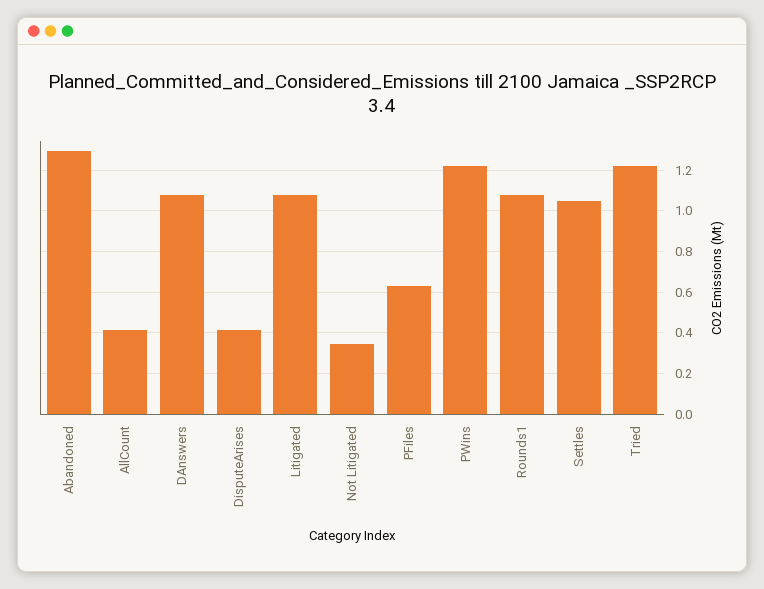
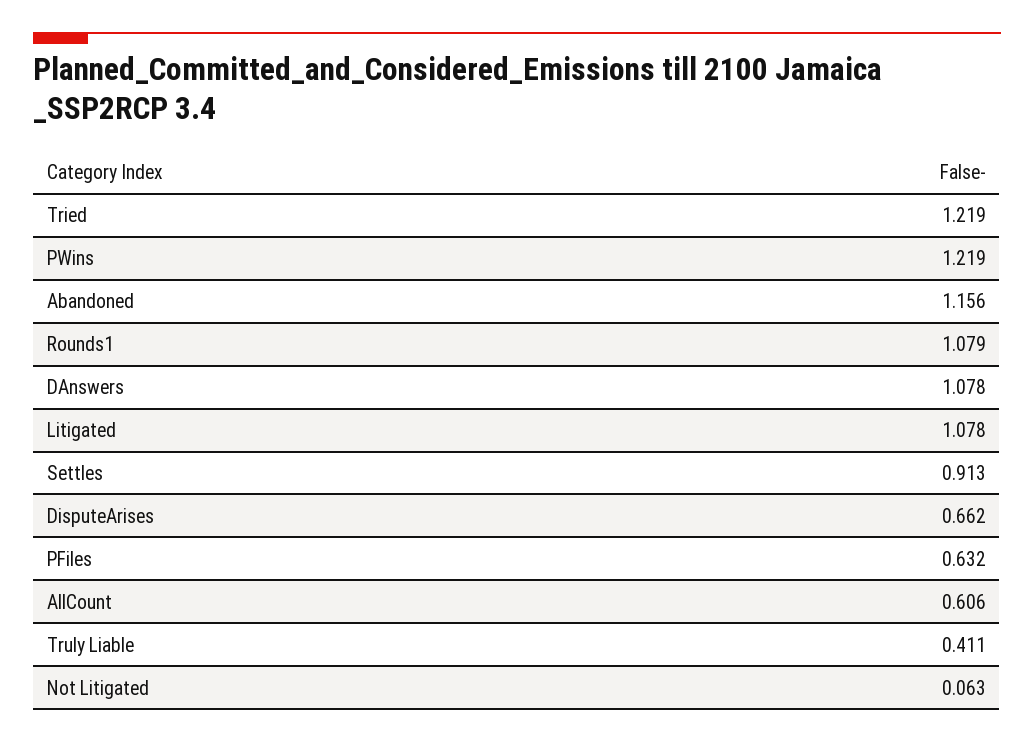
Abandoned: 1.3 -> 1.156
AllCount: 0.4 -> 0.606
DisputeArises: 0.4 -> 0.662
Not Litigated: 0.35 -> 0.063
Settles: 1.05 -> 0.913
Truly Liable: none -> 0.411

